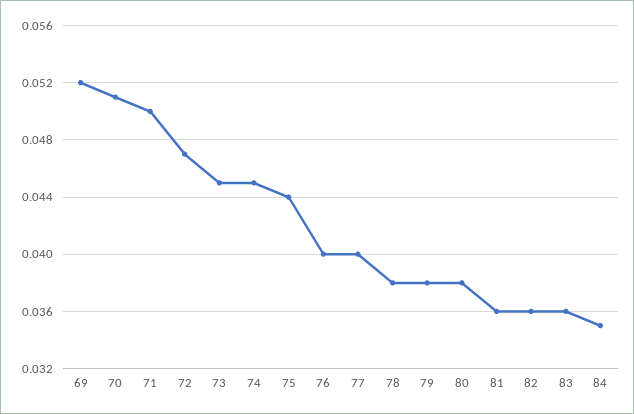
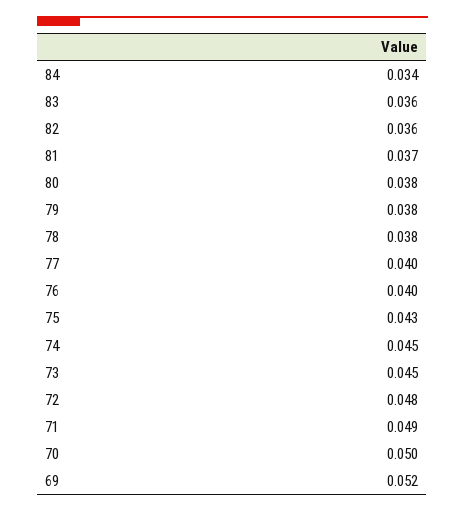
70: 0.051 -> 0.05
71: 0.05 -> 0.049
72: 0.047 -> 0.048
75: 0.044 -> 0.043
81: 0.036 -> 0.037
84: 0.035 -> 0.034

